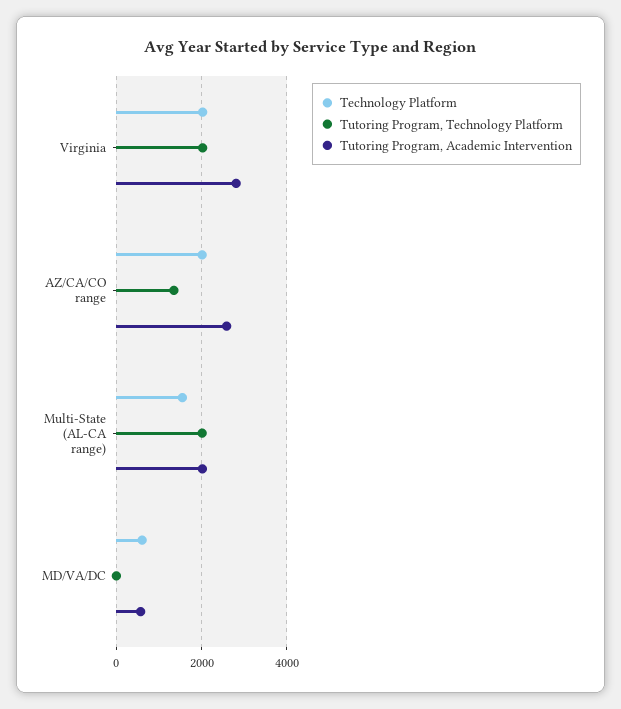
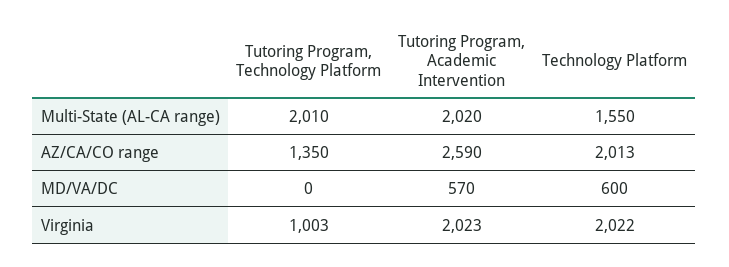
Tutoring Program, Technology Platform, Virginia: 2000 -> 1003
Tutoring Program, Academic Intervention, Virginia: 2800 -> 2023

